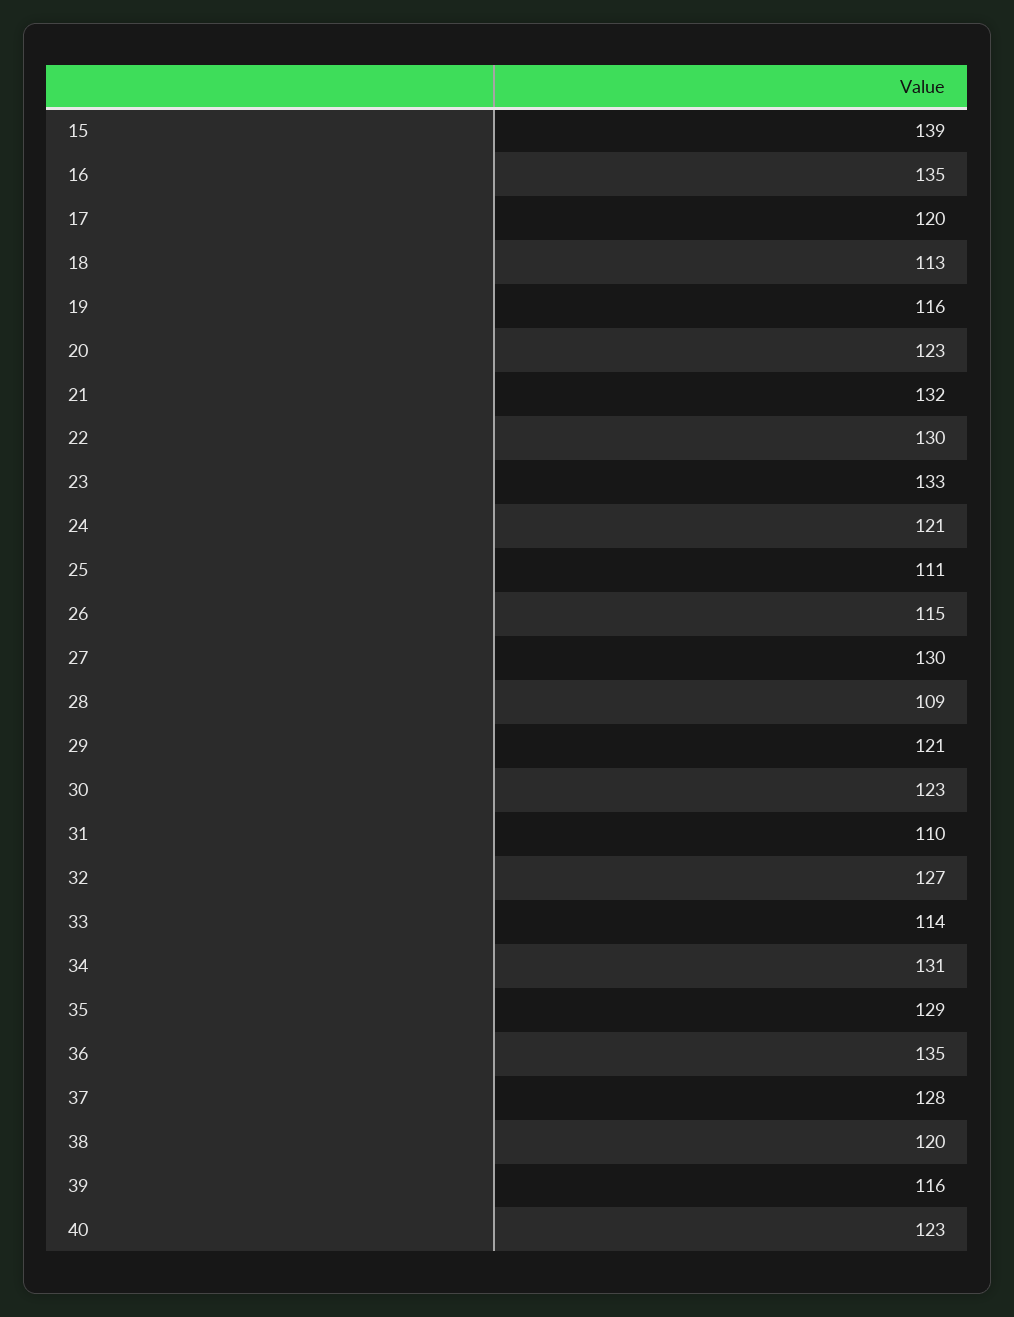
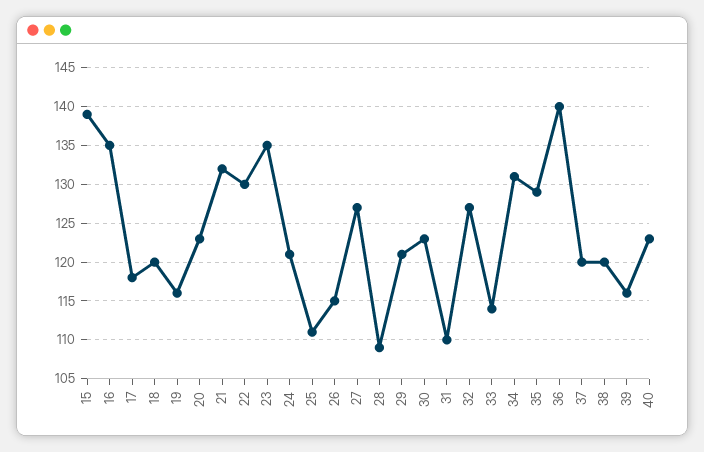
17: 120 -> 118
18: 113 -> 120
23: 133 -> 135
27: 130 -> 127
36: 135 -> 140
37: 128 -> 120

